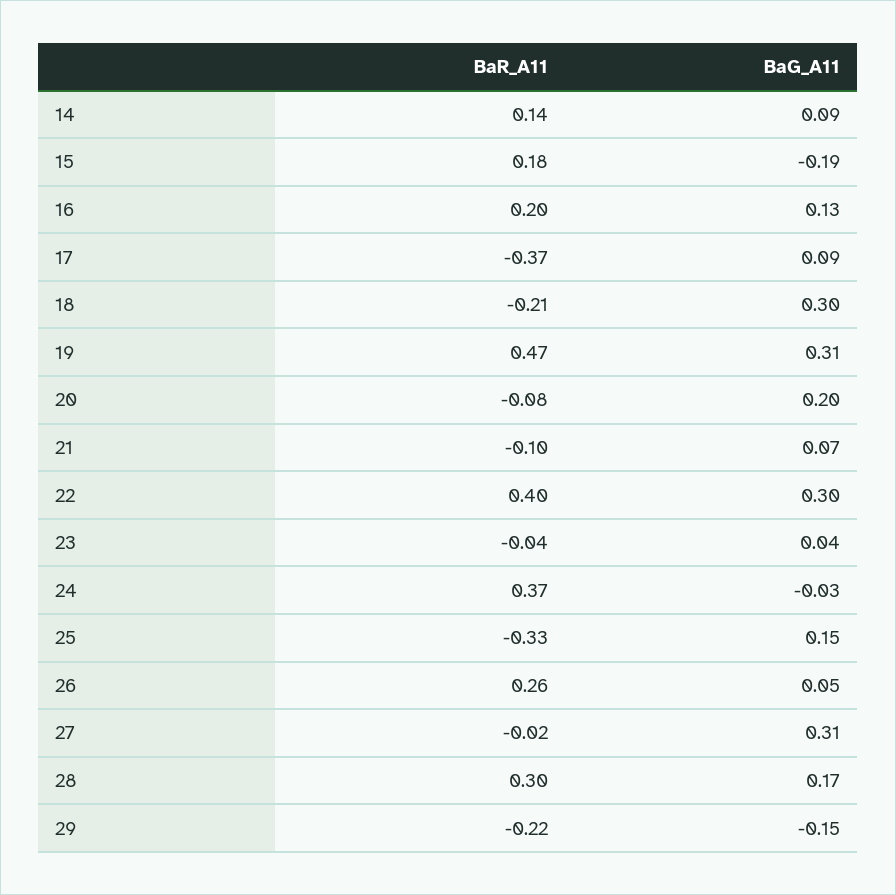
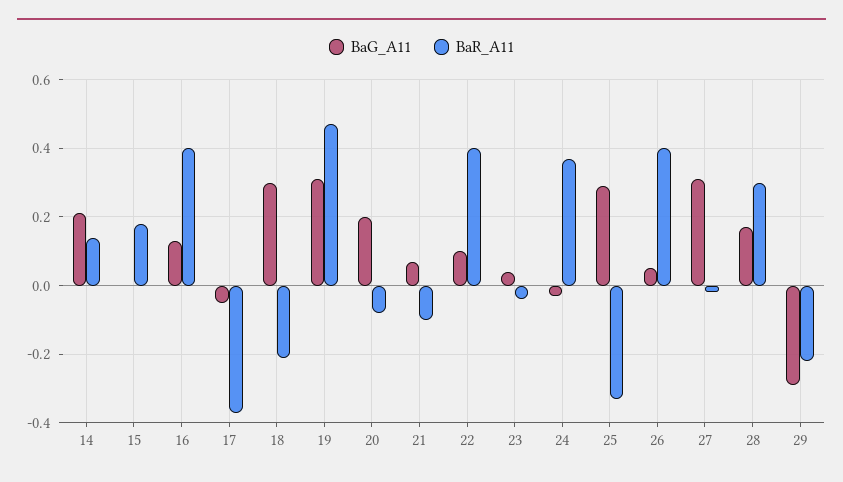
BaG_A11, 14: 0.09 -> 0.2
BaG_A11, 15: -0.19 -> 0
BaR_A11, 16: 0.2 -> 0.4
BaG_A11, 17: 0.09 -> -0.05
BaG_A11, 22: 0.3 -> 0.1
BaG_A11, 25: 0.15 -> 0.3
BaR_A11, 26: 0.26 -> 0.4
BaG_A11, 29: -0.15 -> -0.3

